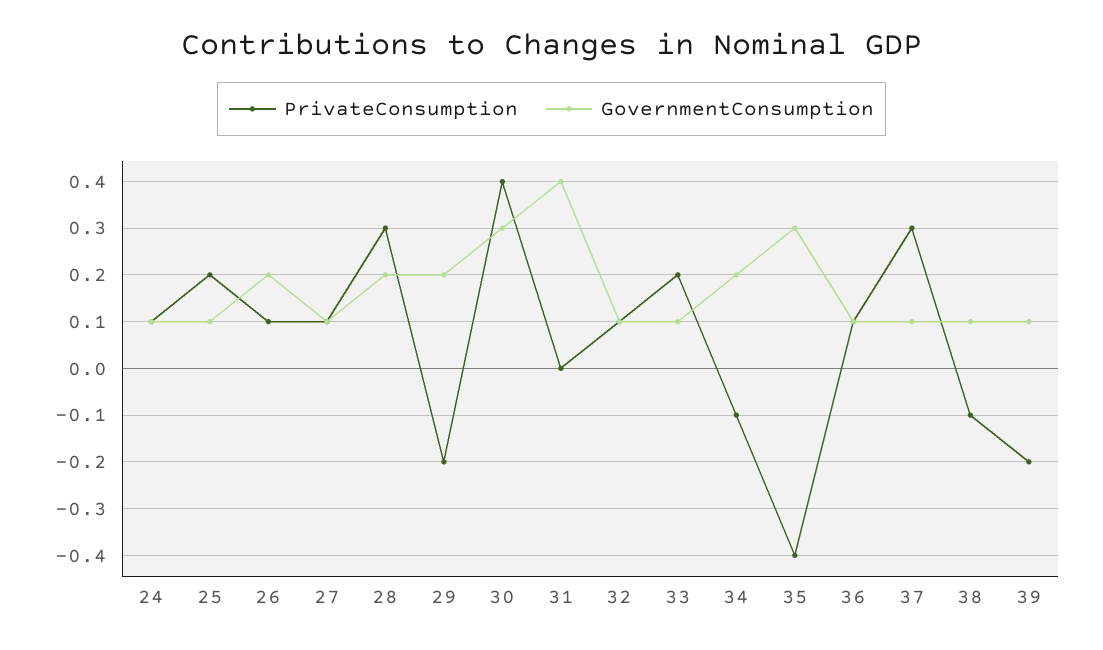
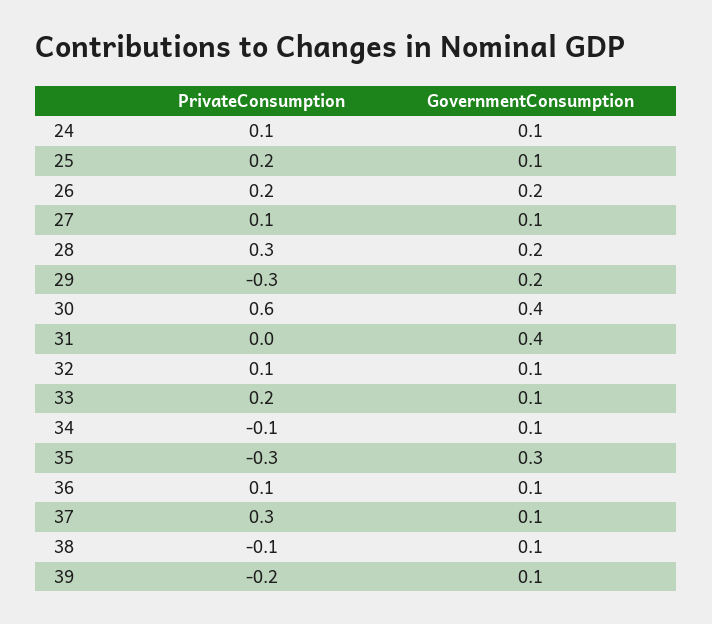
PrivateConsumption, 26: 0.1 -> 0.2
PrivateConsumption, 29: -0.2 -> -0.3
PrivateConsumption, 30: 0.4 -> 0.6
GovernmentConsumption, 30: 0.3 -> 0.4
GovernmentConsumption, 34: 0.2 -> 0.1
PrivateConsumption, 35: -0.4 -> -0.3

